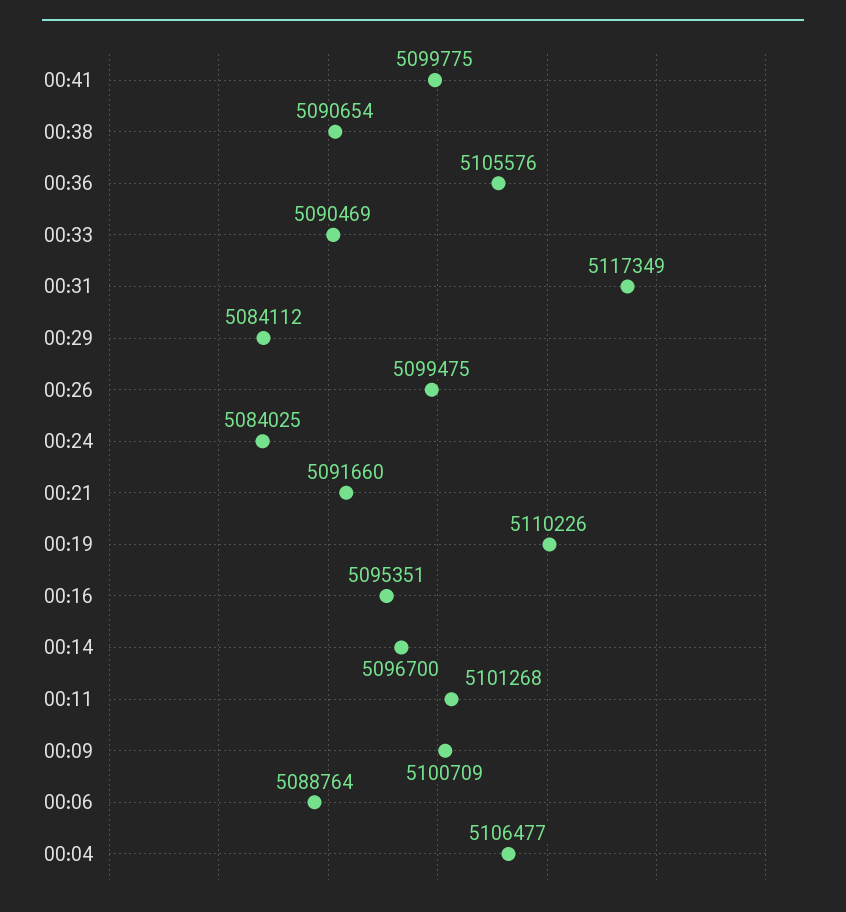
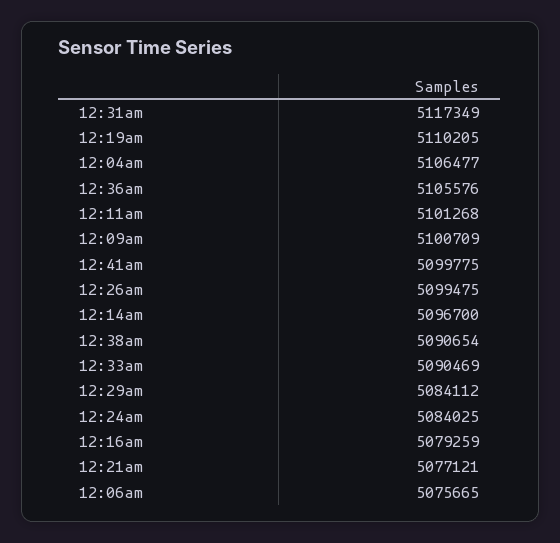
00:21: 5091660 -> 5077121
00:19: 5110226 -> 5110205
00:16: 5095351 -> 5079259
00:06: 5088764 -> 5075665

